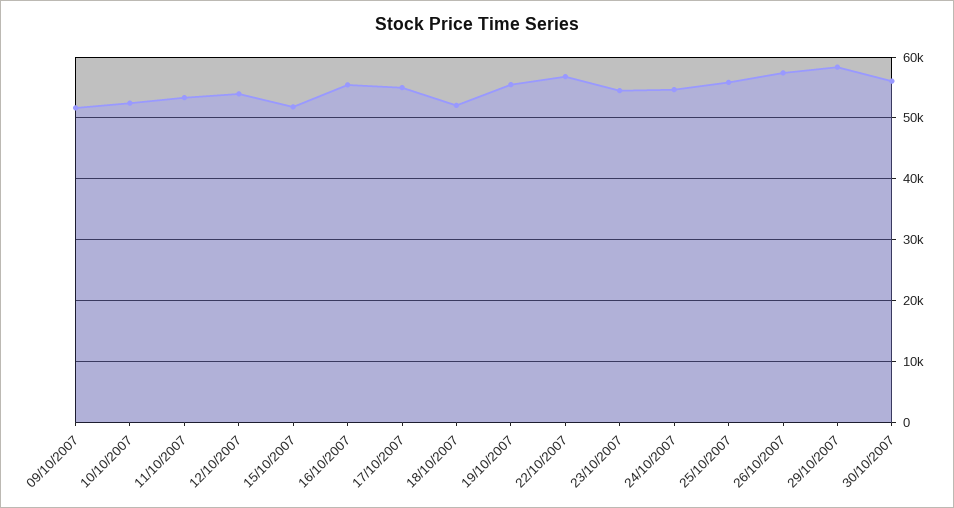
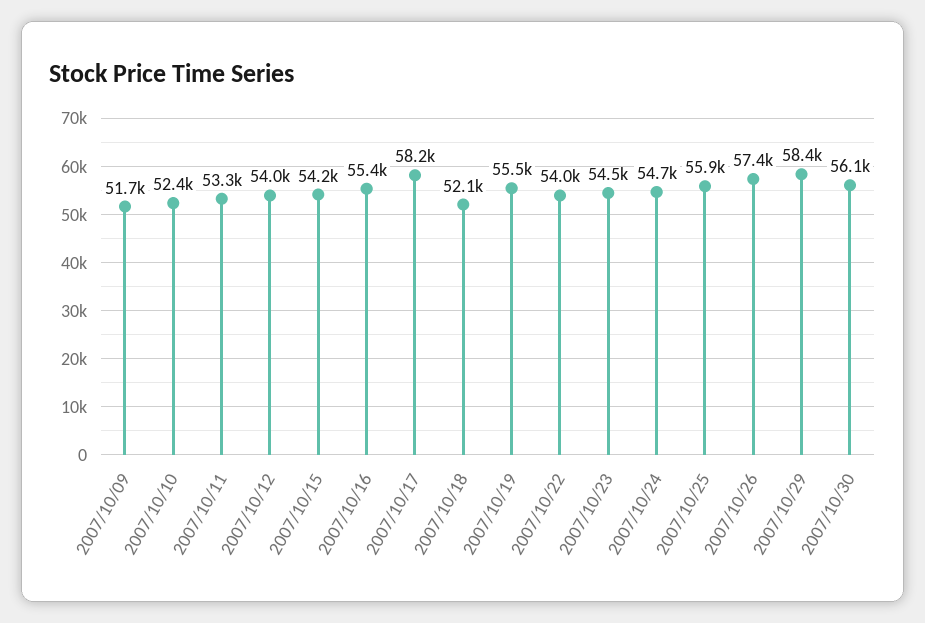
15/10/2007: 52000 -> 54200
17/10/2007: 55000 -> 58200
22/10/2007: 57000 -> 54000

